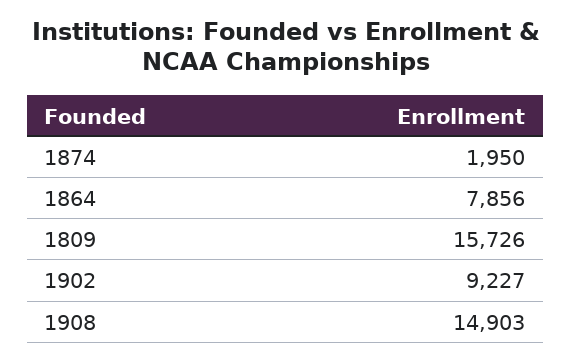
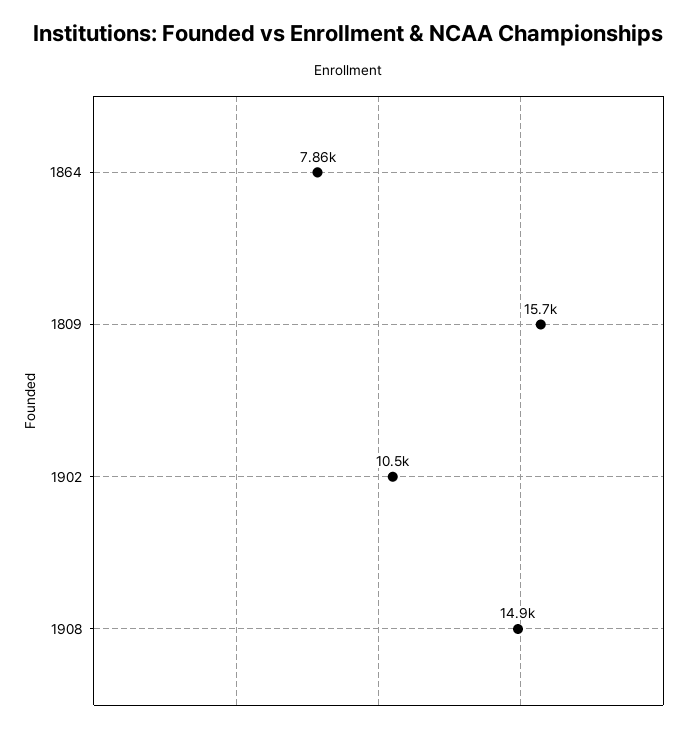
1874: 1950 -> none
1902: 9227 -> 10500

